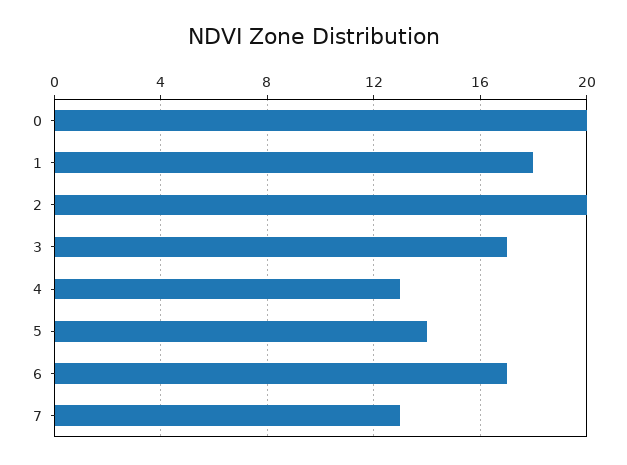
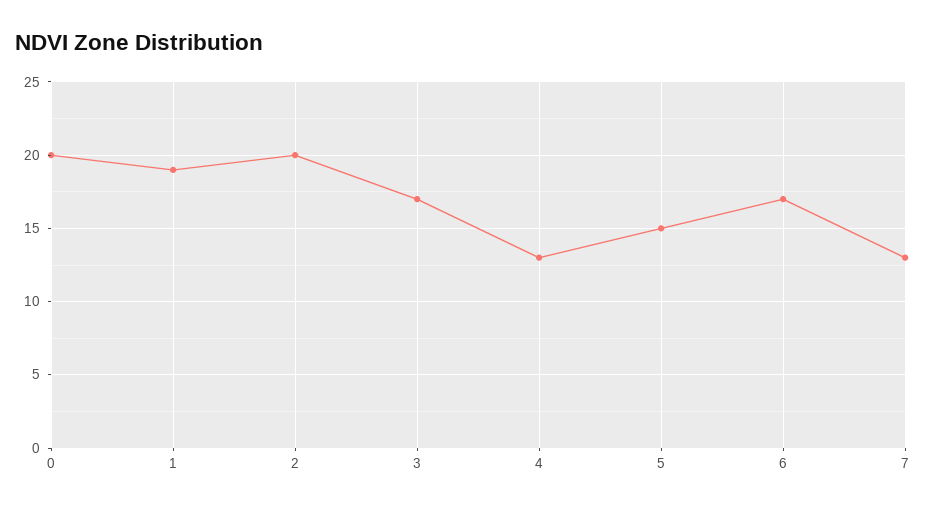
1: 18 -> 19
5: 14 -> 15

